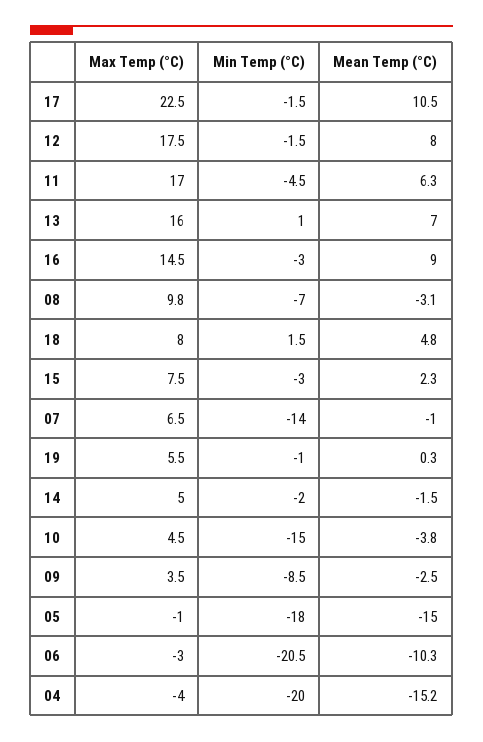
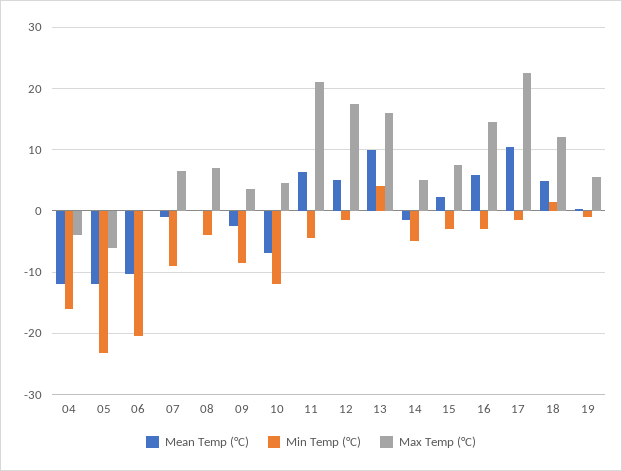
Mean Temp (°C), 12: 8 -> 5
Max Temp (°C), 11: 17 -> 21
Min Temp (°C), 13: 1 -> 4
Mean Temp (°C), 13: 7 -> 10
Mean Temp (°C), 16: 9 -> 6
Max Temp (°C), 08: 9.8 -> 7
Min Temp (°C), 08: -7 -> -4
Mean Temp (°C), 08: -3.1 -> 0
Max Temp (°C), 18: 8 -> 12
Min Temp (°C), 07: -14 -> -9
Min Temp (°C), 14: -2 -> -5
Min Temp (°C), 10: -15 -> -12
Mean Temp (°C), 10: -3.8 -> -7
Max Temp (°C), 05: -1 -> -6
Min Temp (°C), 05: -18 -> -23
Mean Temp (°C), 05: -15 -> -12
Max Temp (°C), 06: -3 -> 0
Min Temp (°C), 04: -20 -> -16
Mean Temp (°C), 04: -15.2 -> -12

